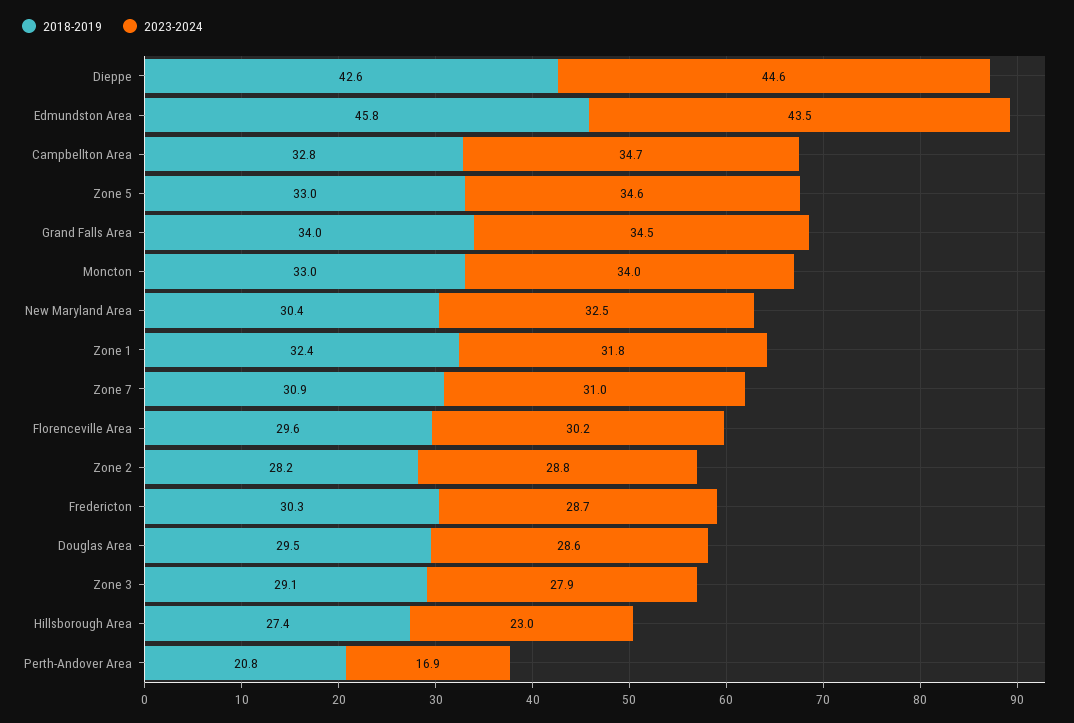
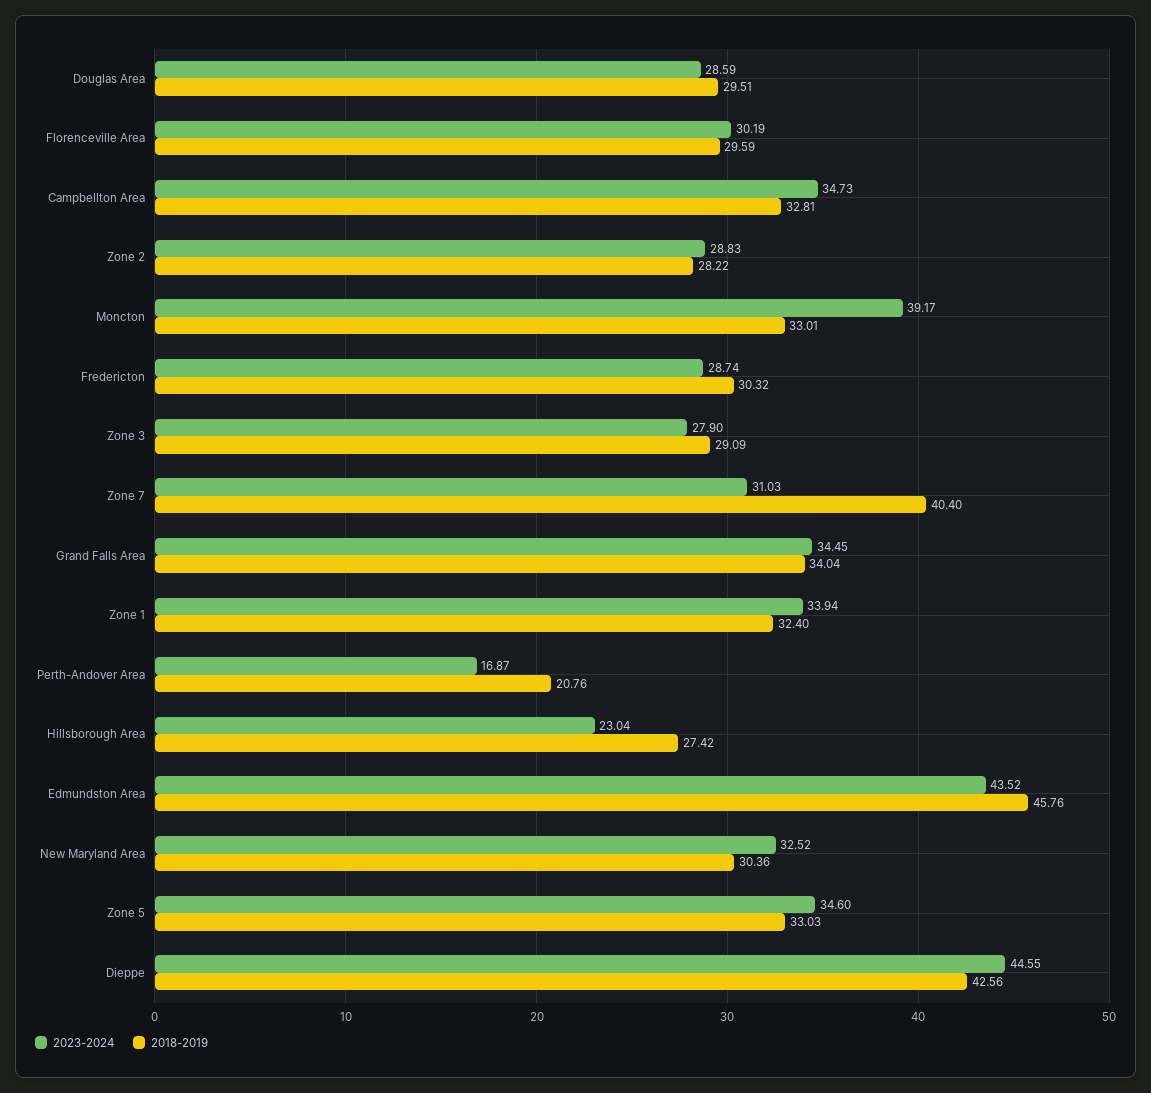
2023-2024, Moncton: 34 -> 39.17
2023-2024, Zone 1: 31.8 -> 33.94
2018-2019, Zone 7: 30.9 -> 40.4

